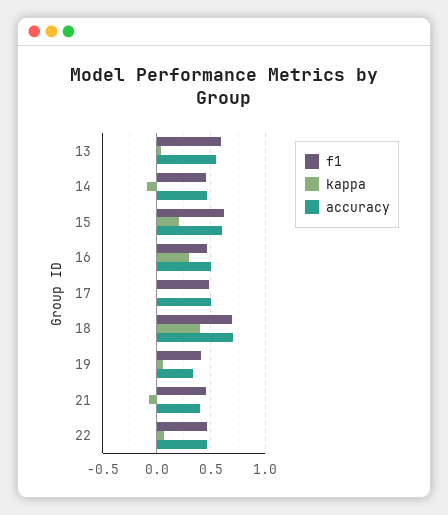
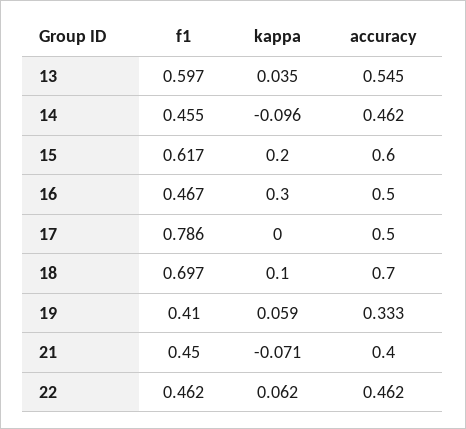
f1, 17: 0.5 -> 0.786
kappa, 18: 0.4 -> 0.1

